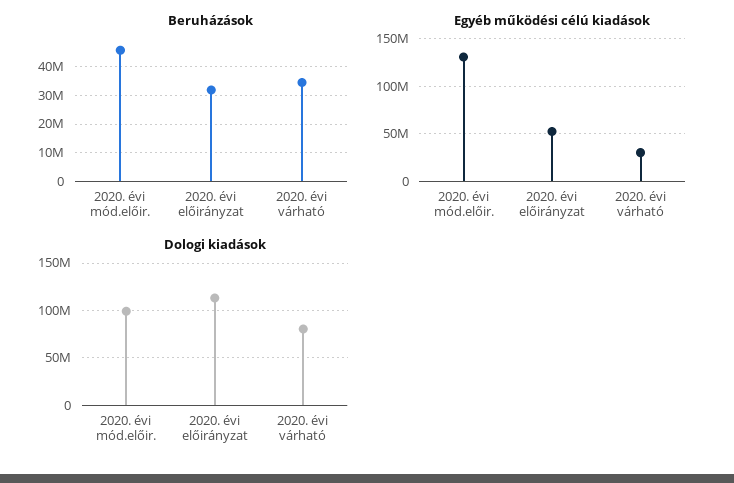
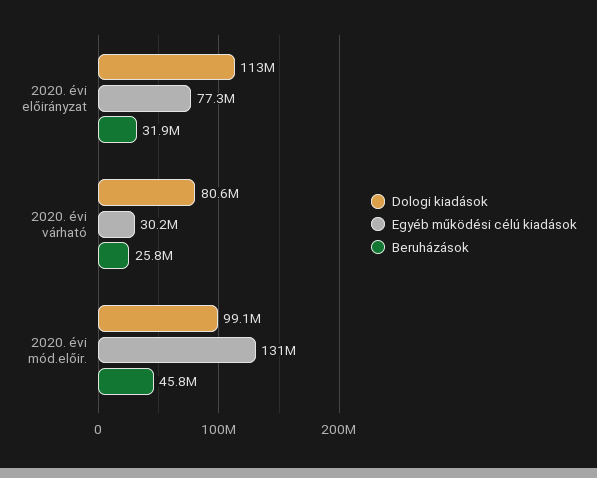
Beruházások, 2020. évi várható: 35000000 -> 25800000
Egyéb működési célú kiadások, 2020. évi előirányzat: 50000000 -> 77300000

